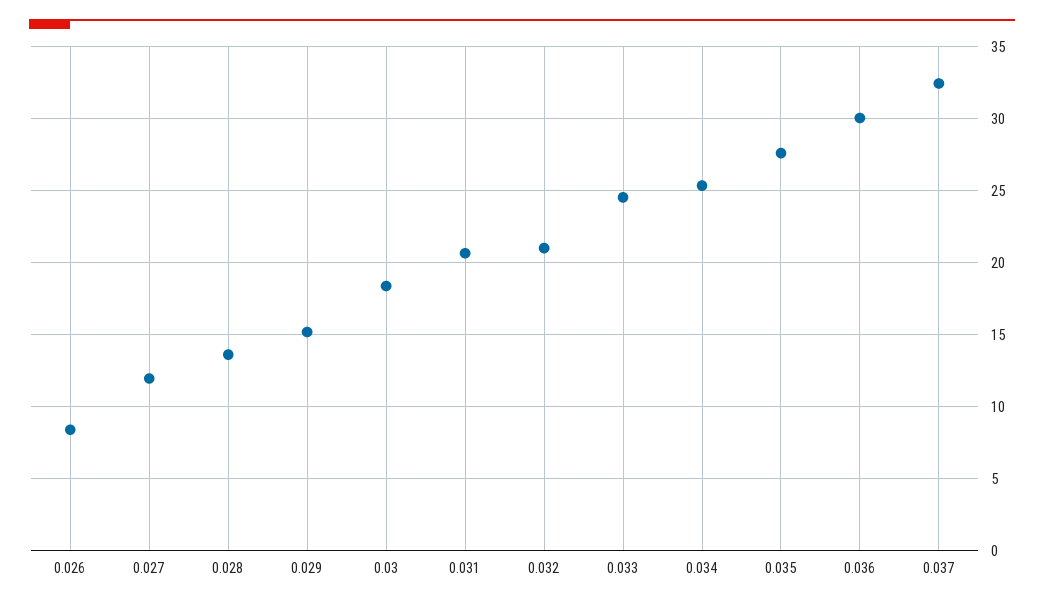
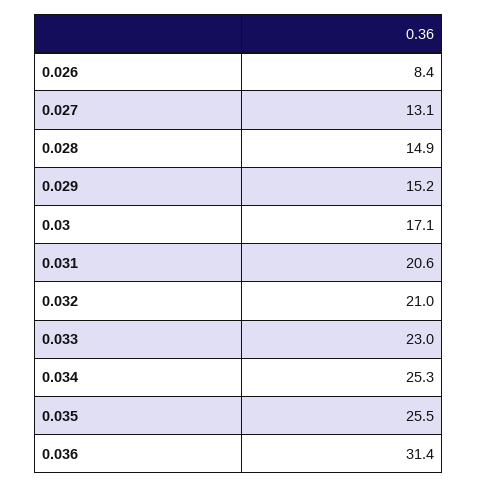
0.027: 12 -> 13.1
0.028: 13.5 -> 14.9
0.03: 18.5 -> 17.1
0.033: 24.5 -> 23
0.035: 27.5 -> 25.5
0.036: 30 -> 31.4
0.037: 32.5 -> none

